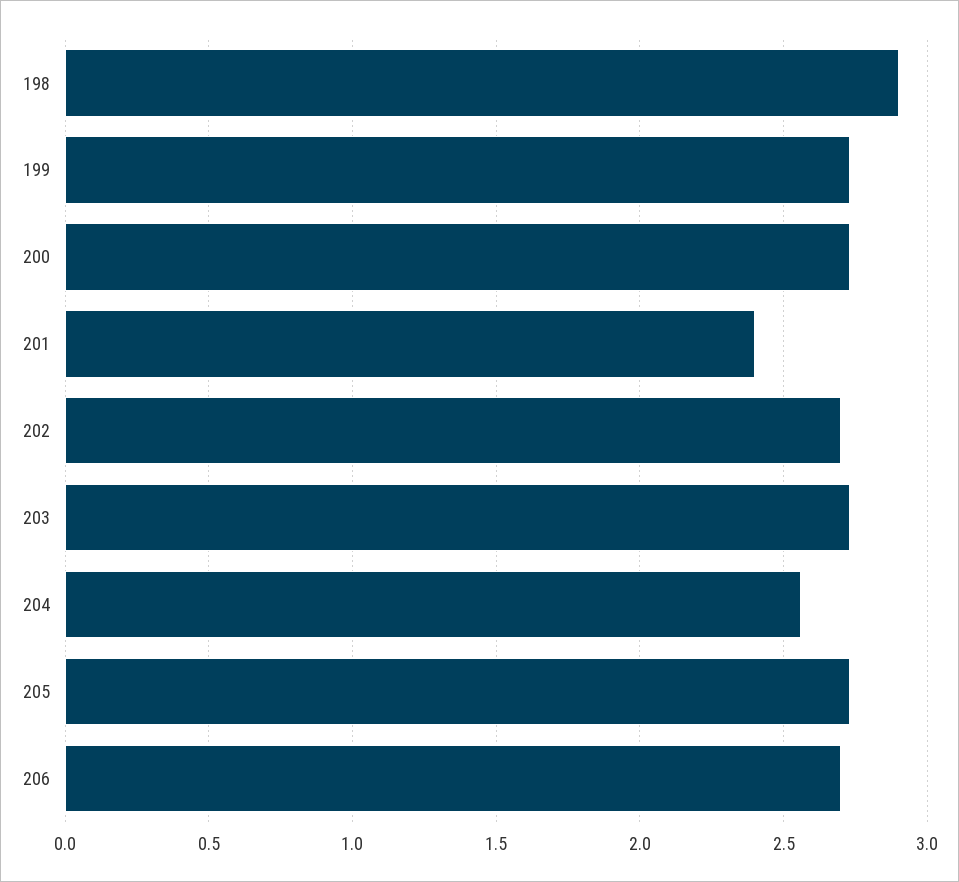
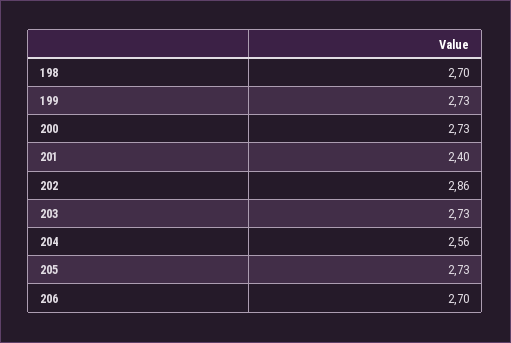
198: 2.9 -> 2.7
202: 2.7 -> 2.86

